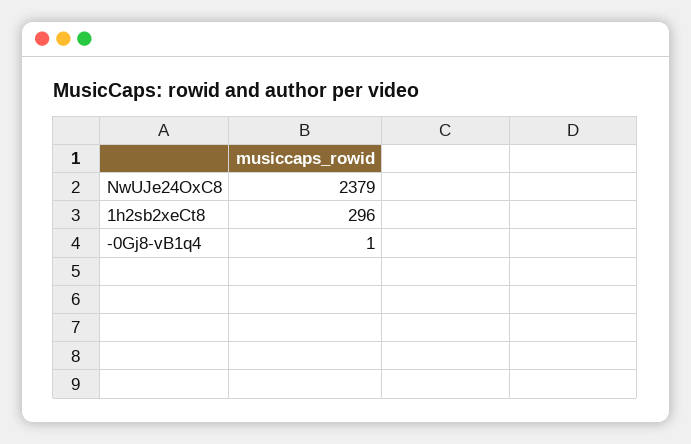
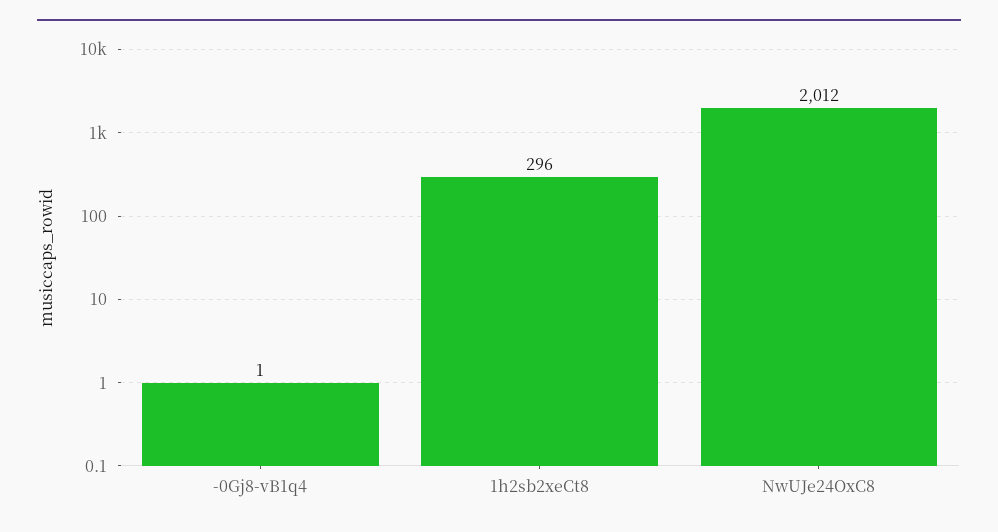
NwUJe24OxC8: 2379 -> 2012

